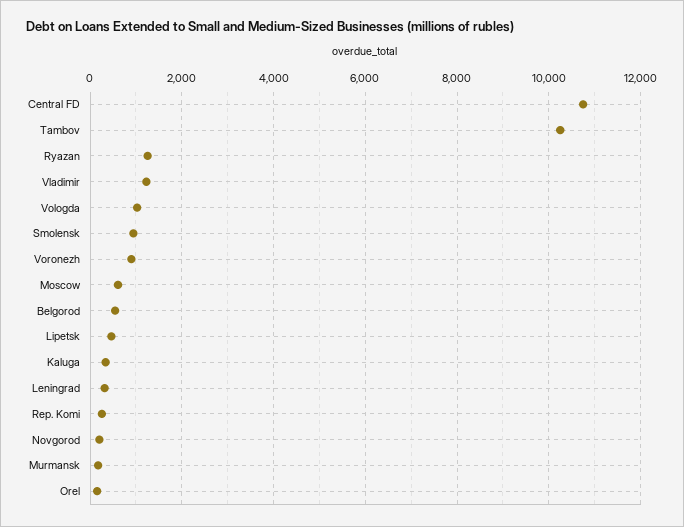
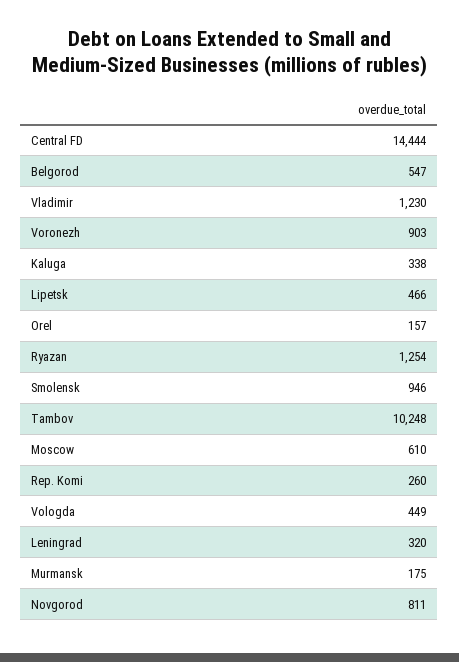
Central FD: 10800 -> 14444
Vologda: 1000 -> 449
Novgorod: 200 -> 811

